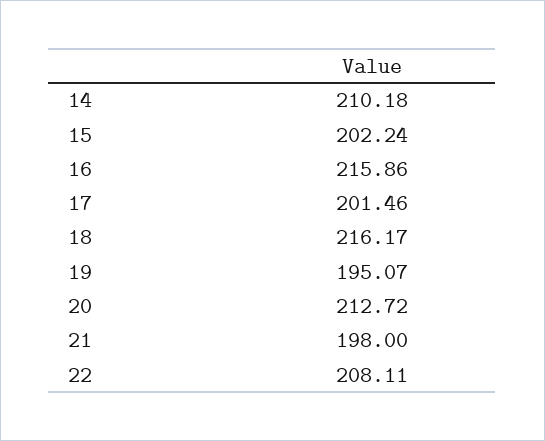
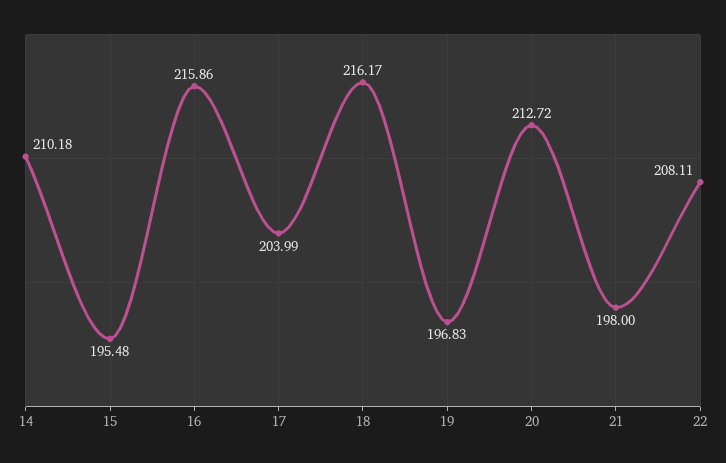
15: 202.24 -> 195.48
17: 201.46 -> 203.99
19: 195.07 -> 196.83

